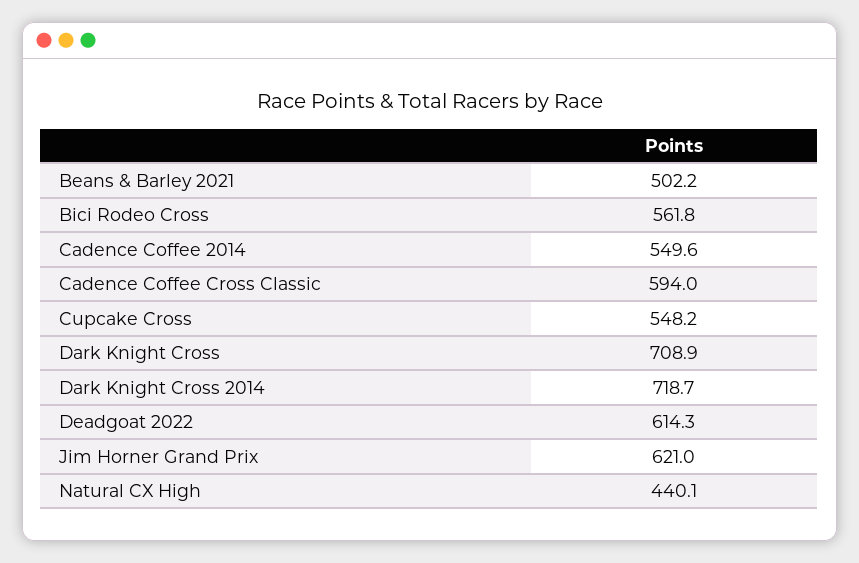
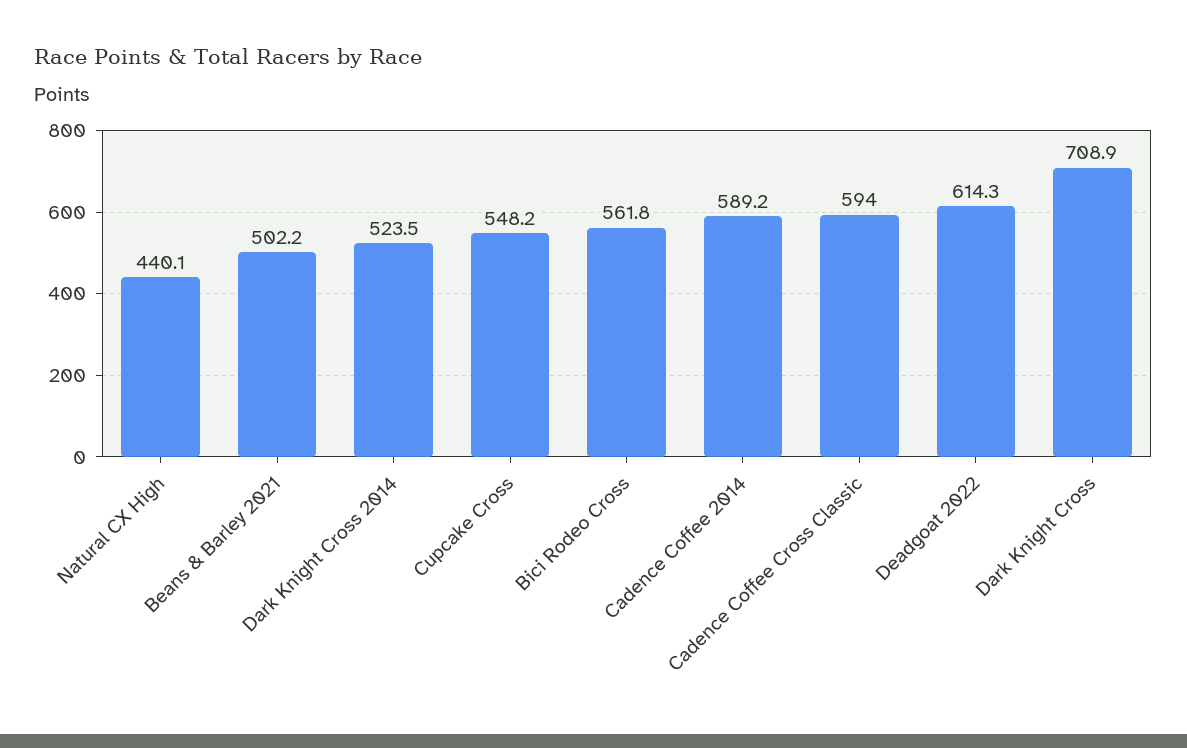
Cadence Coffee 2014: 549.6 -> 589.2
Dark Knight Cross 2014: 718.7 -> 523.5
Jim Horner Grand Prix: 621 -> none

